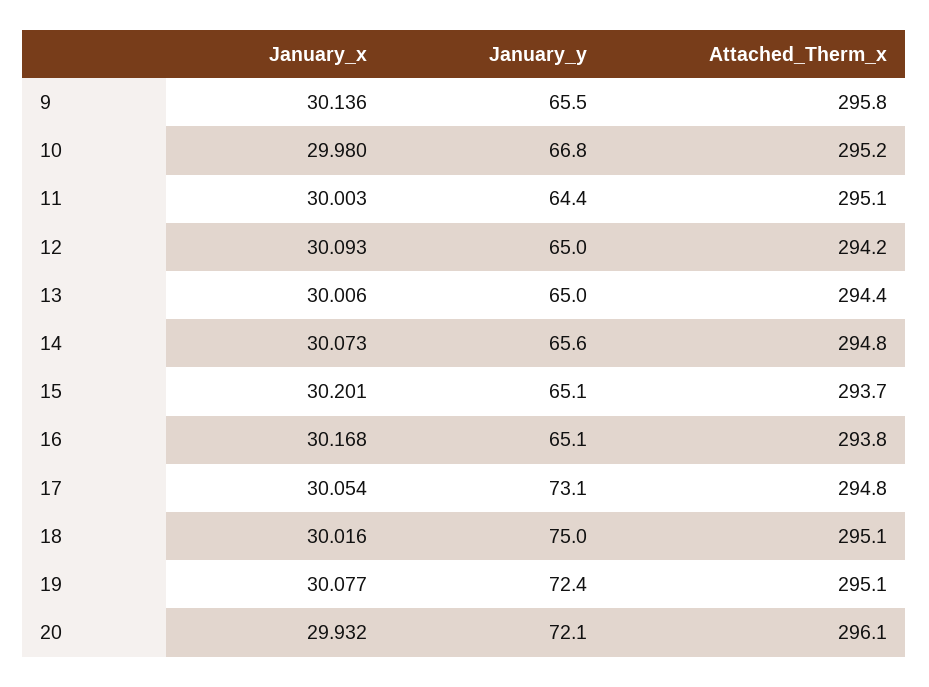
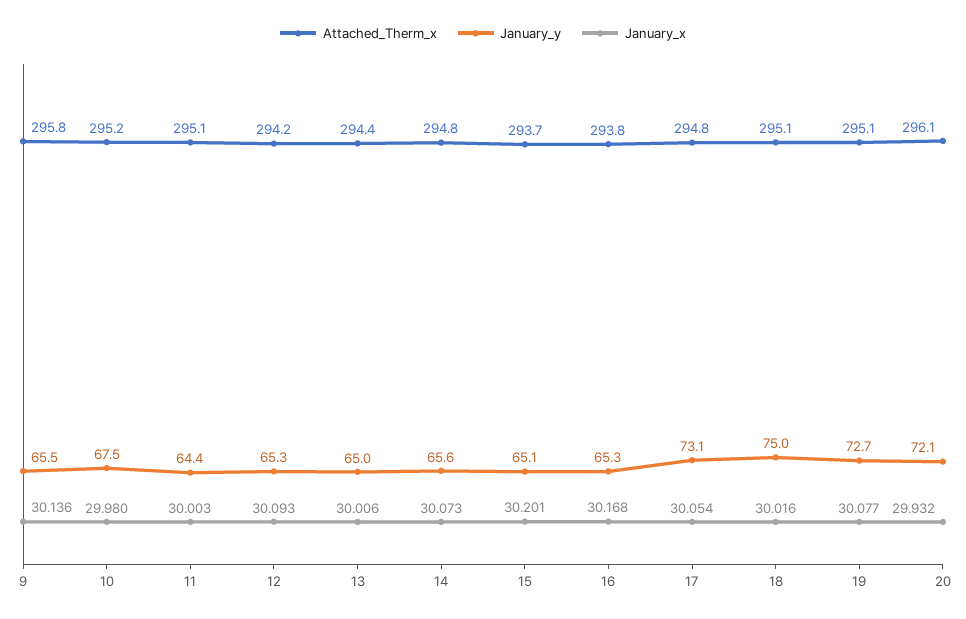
January_y, 10: 66.8 -> 67.5
January_y, 12: 65 -> 65.3
January_y, 16: 65.1 -> 65.3
January_y, 19: 72.4 -> 72.7

